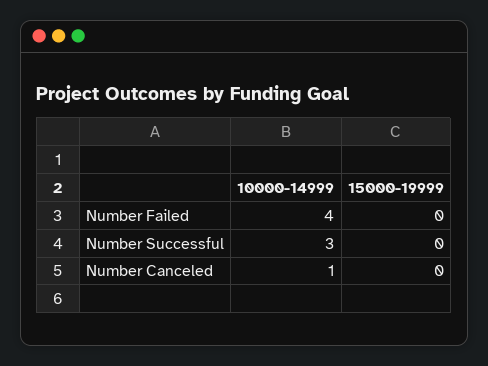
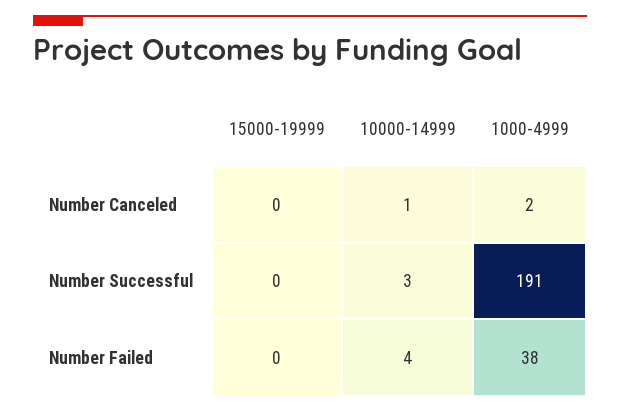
1000-4999, Number Canceled: none -> 2
1000-4999, Number Successful: none -> 191
1000-4999, Number Failed: none -> 38

